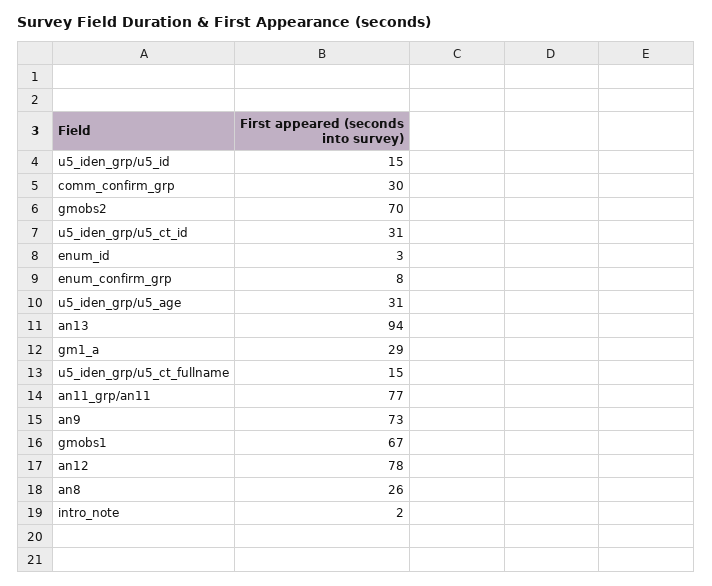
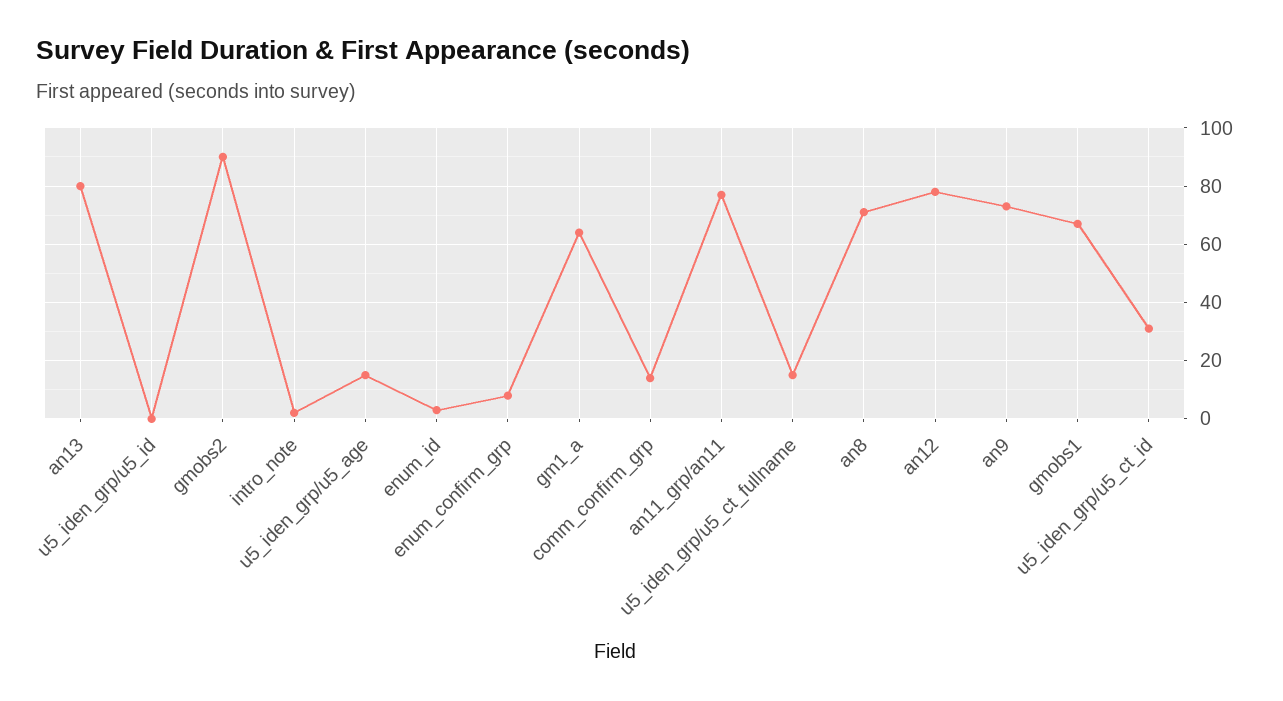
u5_iden_grp/u5_id: 15 -> 0
comm_confirm_grp: 30 -> 15
gmobs2: 70 -> 90
u5_iden_grp/u5_age: 31 -> 15
an13: 94 -> 80
gm1_a: 29 -> 65
an8: 26 -> 70

